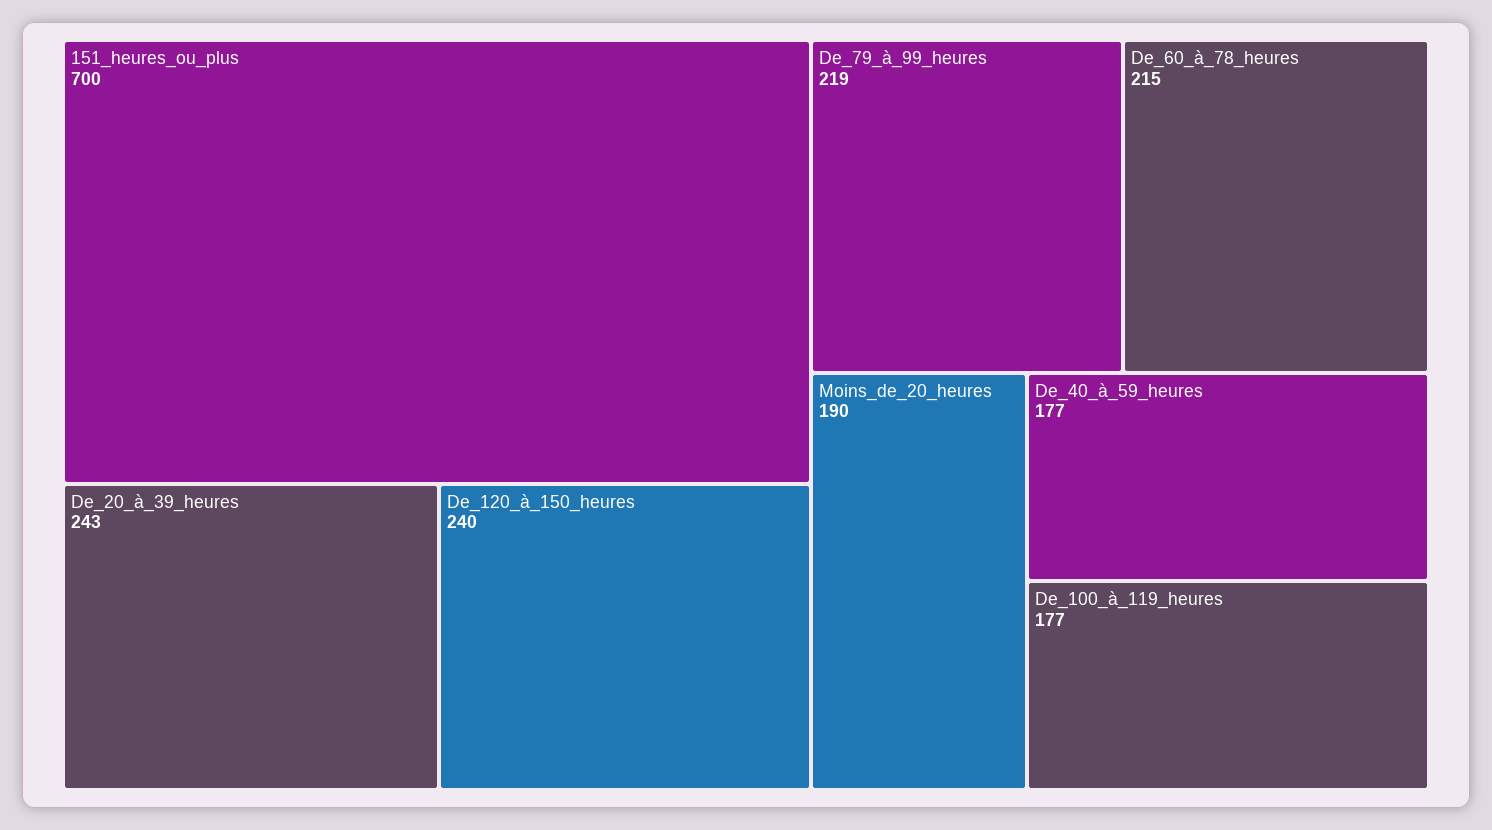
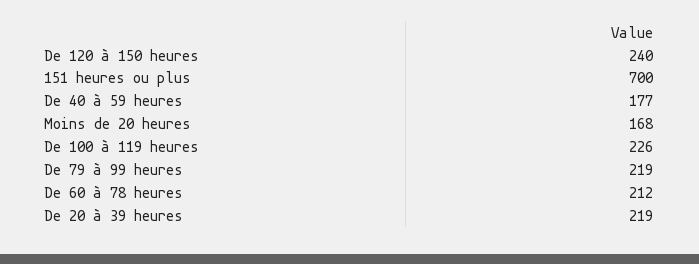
De_20_à_39_heures: 243 -> 219
De_60_à_78_heures: 215 -> 212
Moins_de_20_heures: 190 -> 168
De_100_à_119_heures: 177 -> 226

